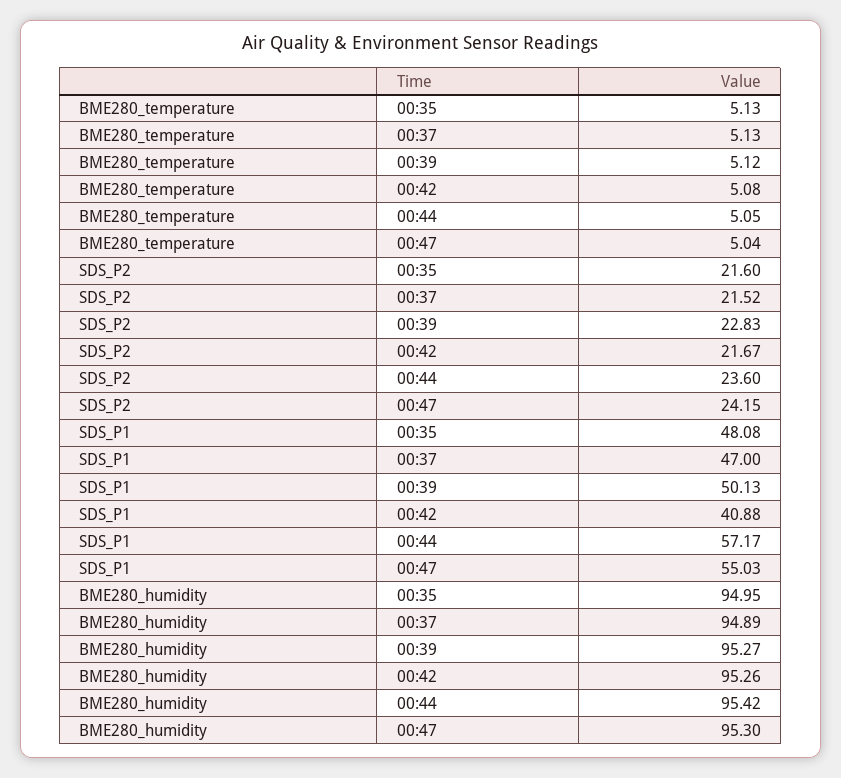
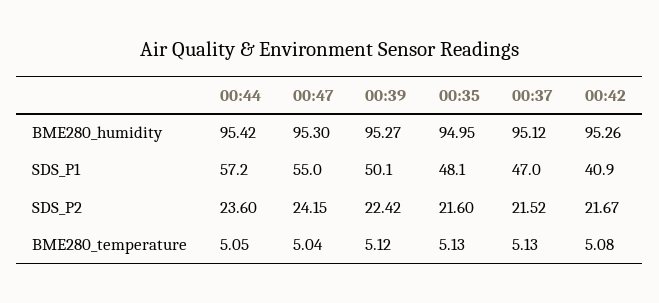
SDS_P2, 00:39: 22.83 -> 22.42
BME280_humidity, 00:37: 94.89 -> 95.12

